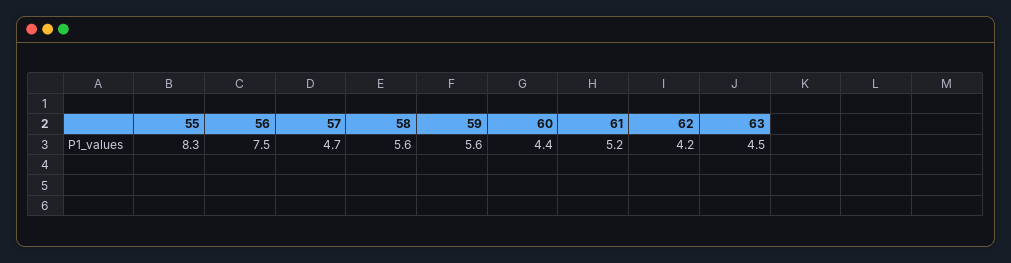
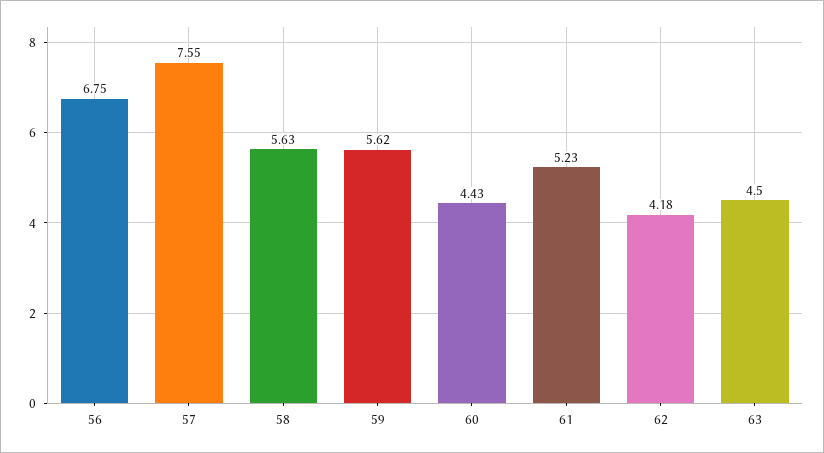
55: 8.3 -> none
56: 7.5 -> 6.75
57: 4.7 -> 7.55

